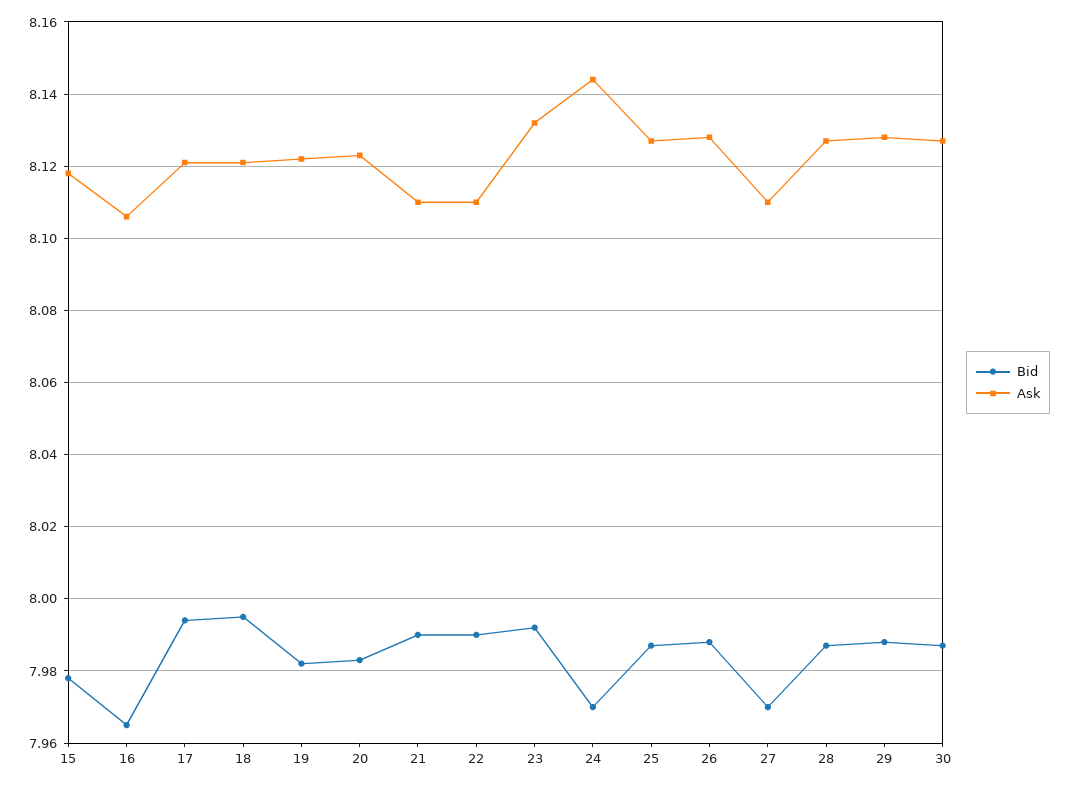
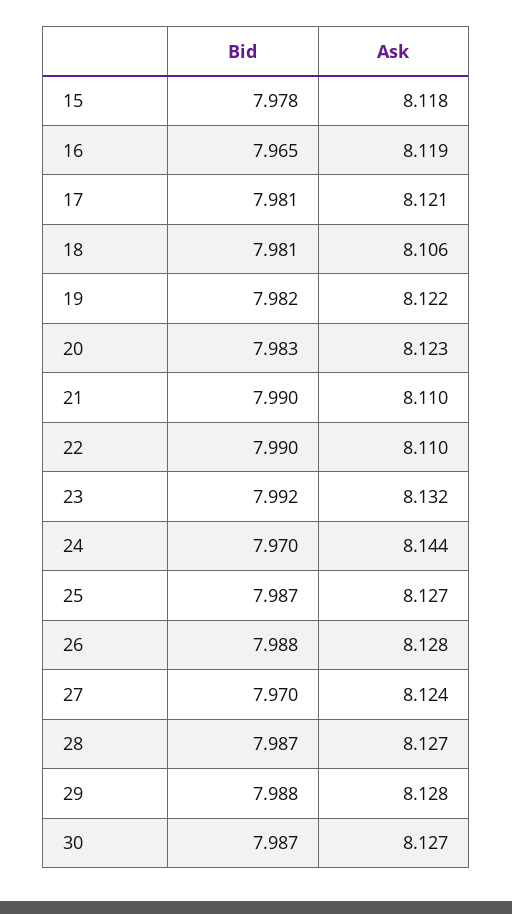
Ask, 16: 8.105 -> 8.119
Bid, 17: 7.995 -> 7.981
Bid, 18: 7.995 -> 7.981
Ask, 18: 8.12 -> 8.106
Ask, 27: 8.11 -> 8.124

